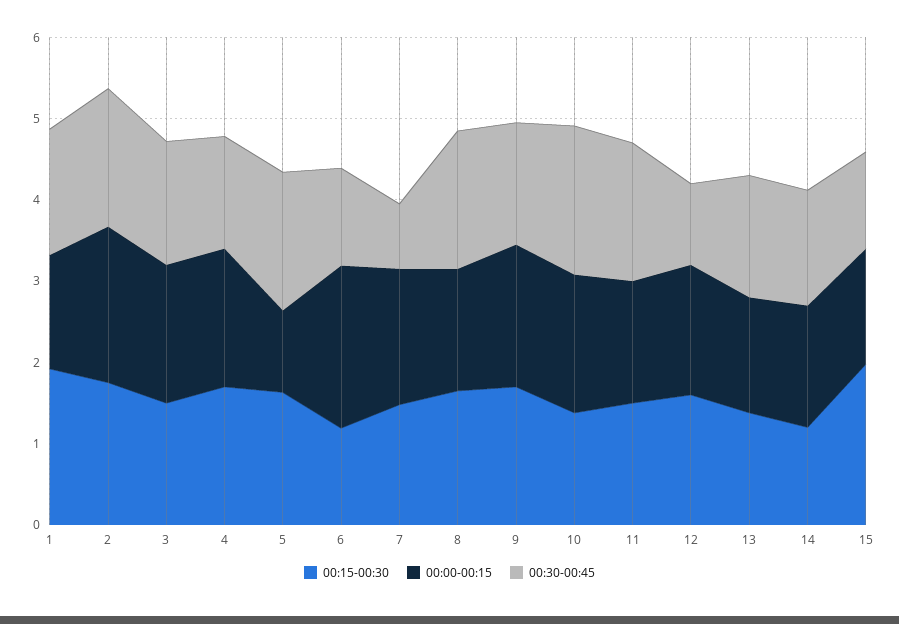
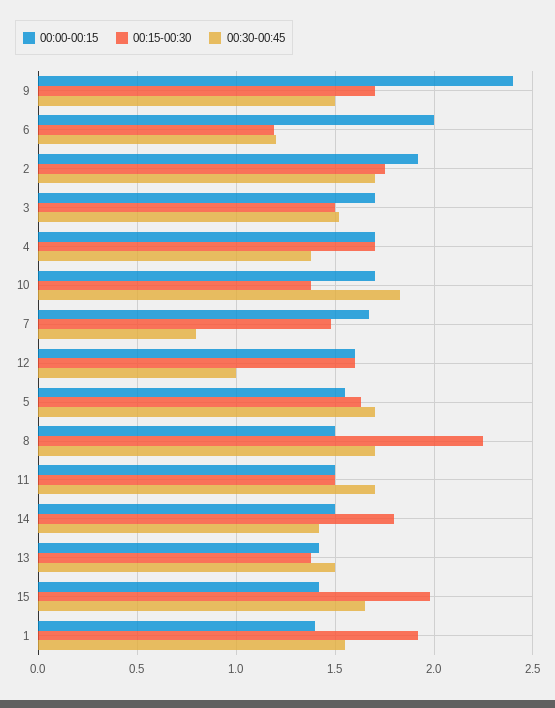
00:00-00:15, 5: 1 -> 1.55
00:15-00:30, 8: 1.6 -> 2.25
00:00-00:15, 9: 1.8 -> 2.4
00:15-00:30, 14: 1.2 -> 1.8
00:30-00:45, 15: 1.2 -> 1.65

